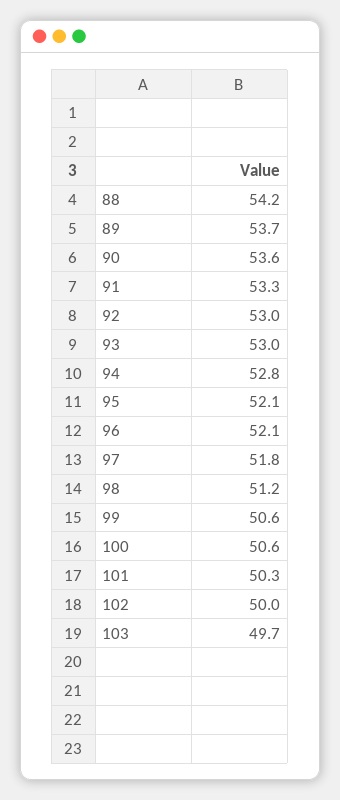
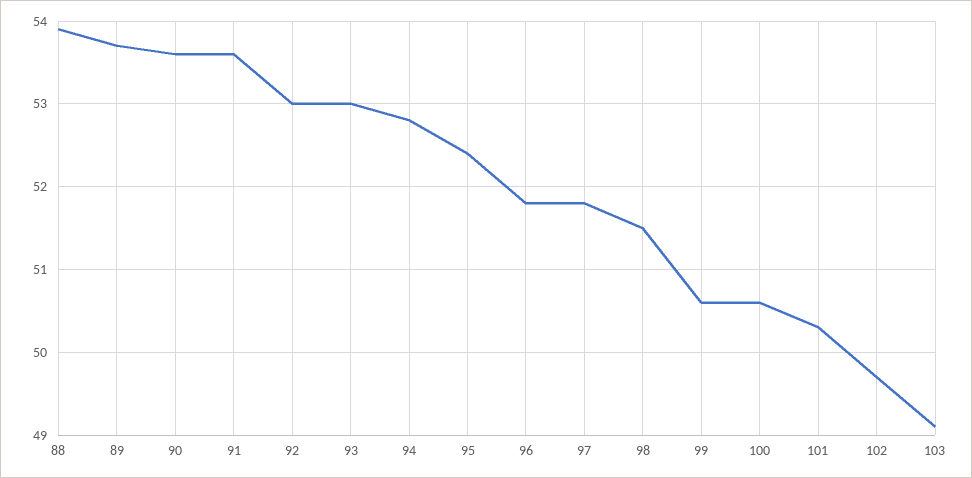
88: 54.2 -> 53.9
91: 53.3 -> 53.6
95: 52.1 -> 52.4
96: 52.1 -> 51.8
98: 51.2 -> 51.5
102: 50 -> 49.7
103: 49.7 -> 49.1

